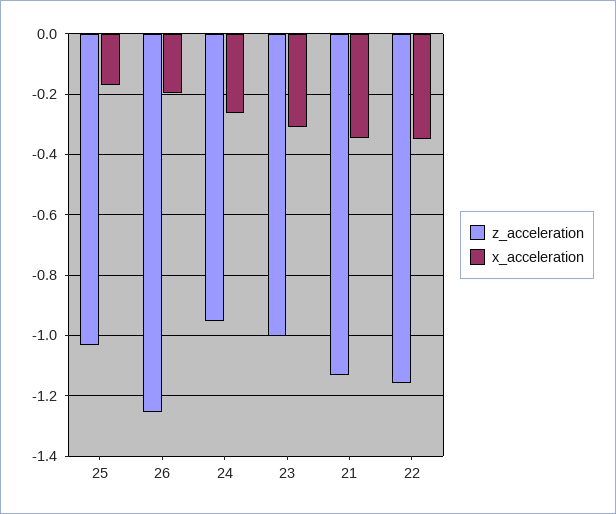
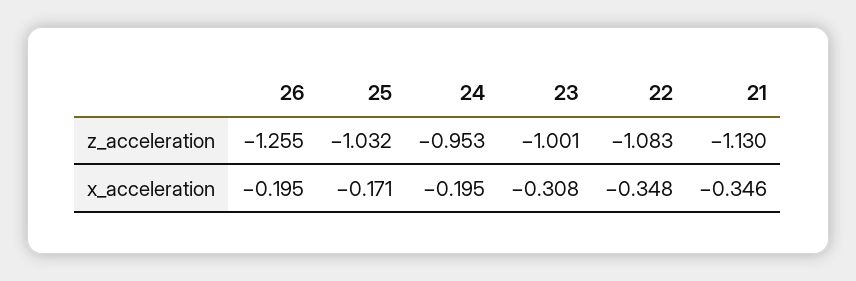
x_acceleration, 24: -0.26 -> -0.195
z_acceleration, 22: -1.16 -> -1.083

